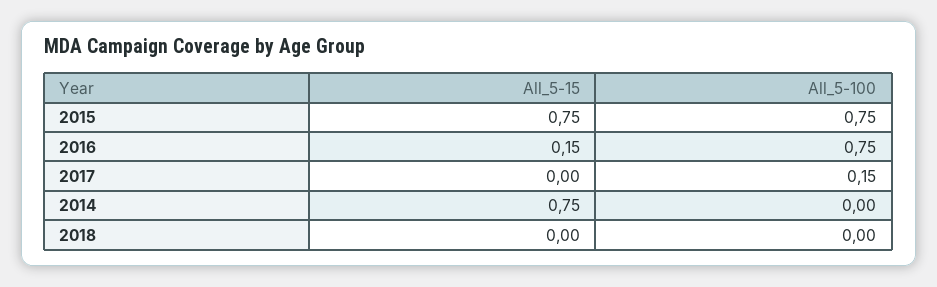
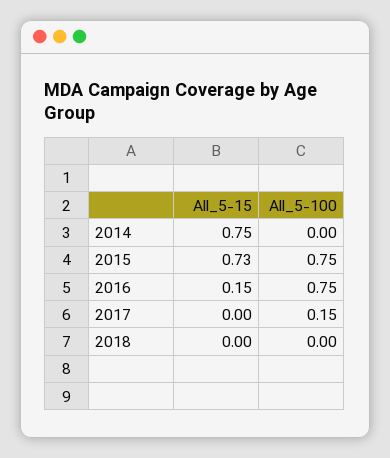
All_5-15, 2015: 0.75 -> 0.73

